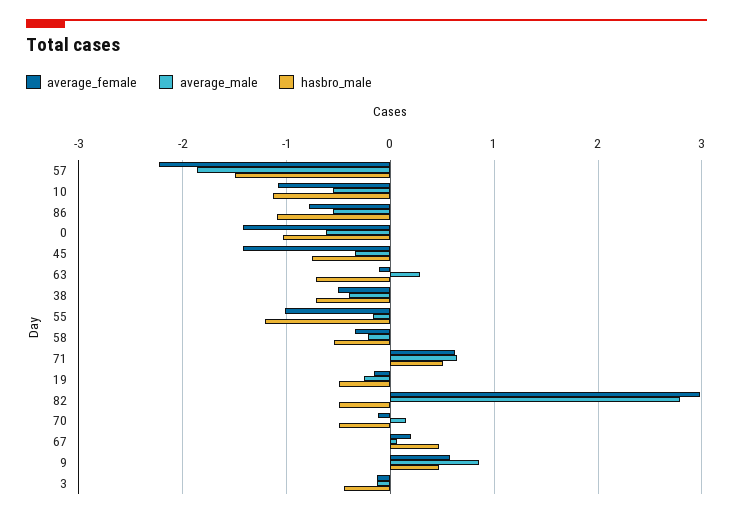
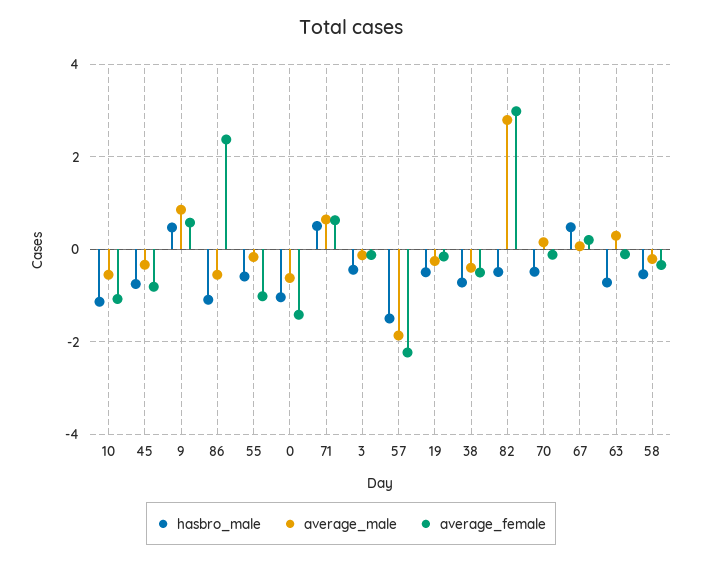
average_female, 86: -0.8 -> 2.4
average_female, 45: -1.4 -> -0.8
hasbro_male, 55: -1.2 -> -0.6

